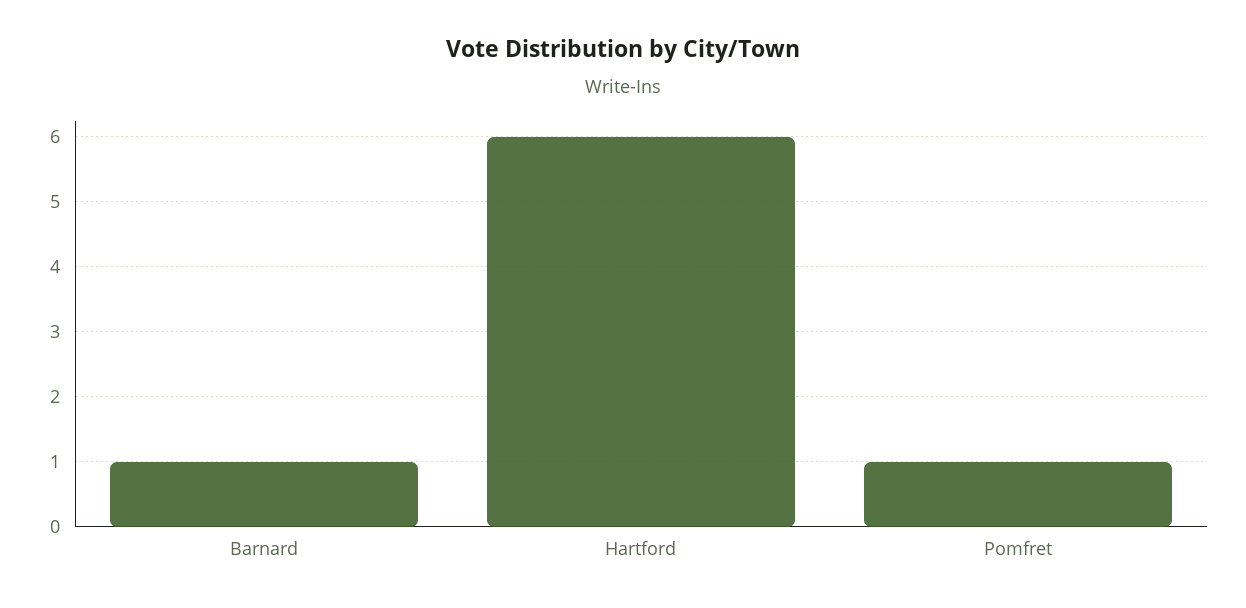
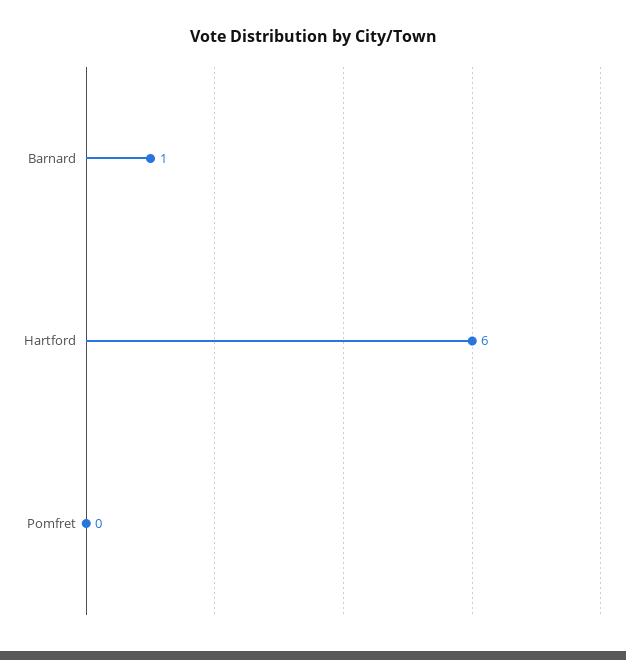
Pomfret: 1 -> 0

